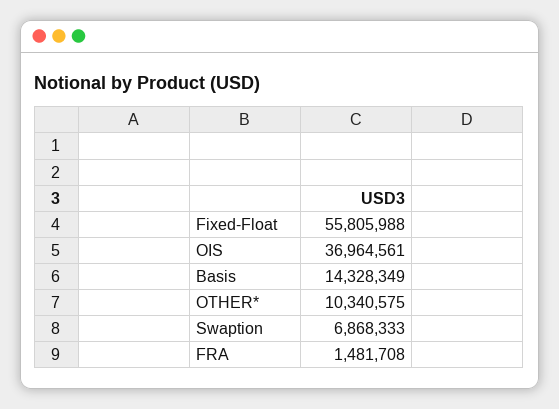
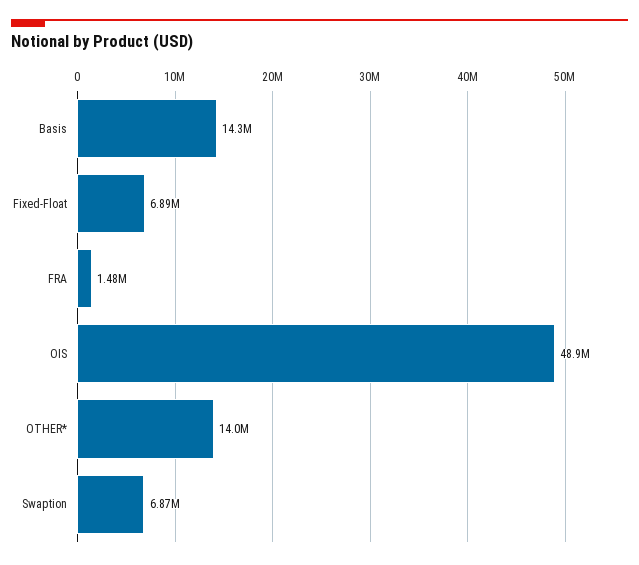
Fixed-Float: 55805988 -> 6890000
OIS: 36964561 -> 48900000
OTHER*: 10340575 -> 14000000

